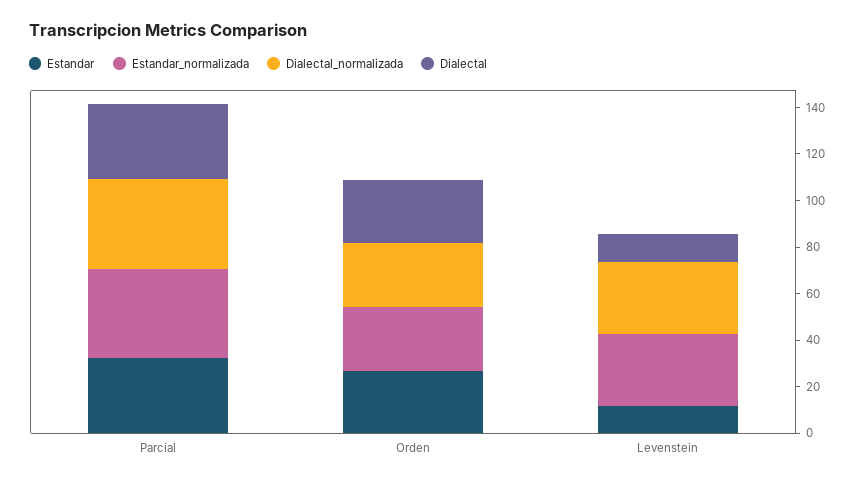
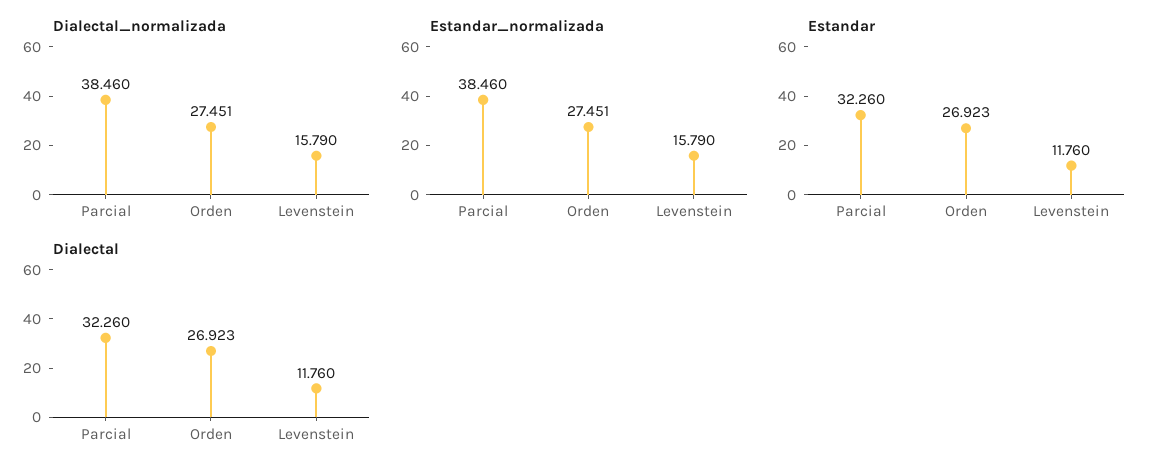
Estandar_normalizada, Levenstein: 30 -> 15.79
Dialectal_normalizada, Levenstein: 30 -> 15.79

